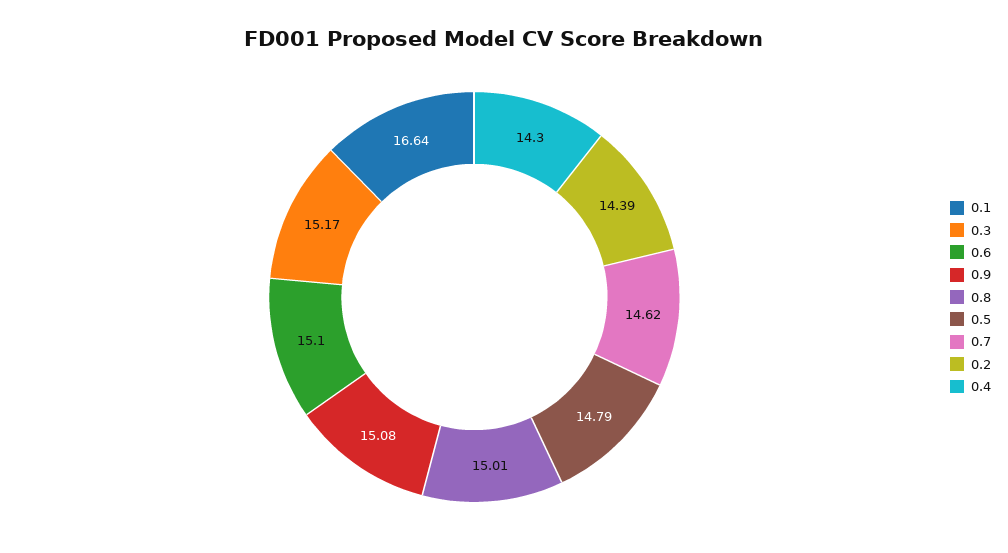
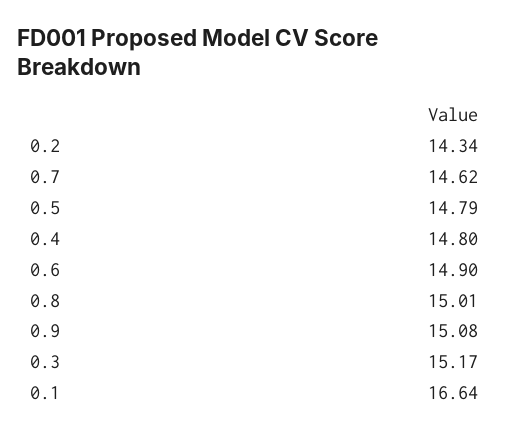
0.6: 15.1 -> 14.9
0.2: 14.39 -> 14.34
0.4: 14.3 -> 14.8

